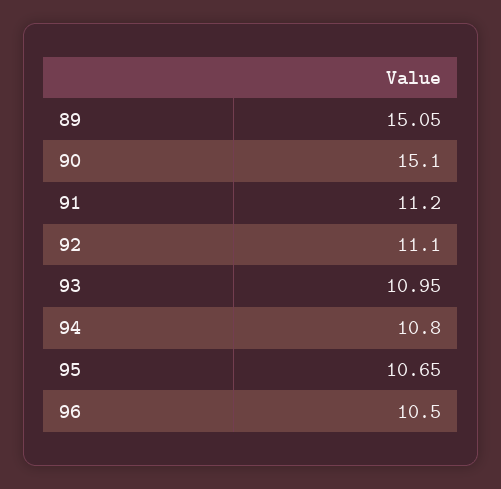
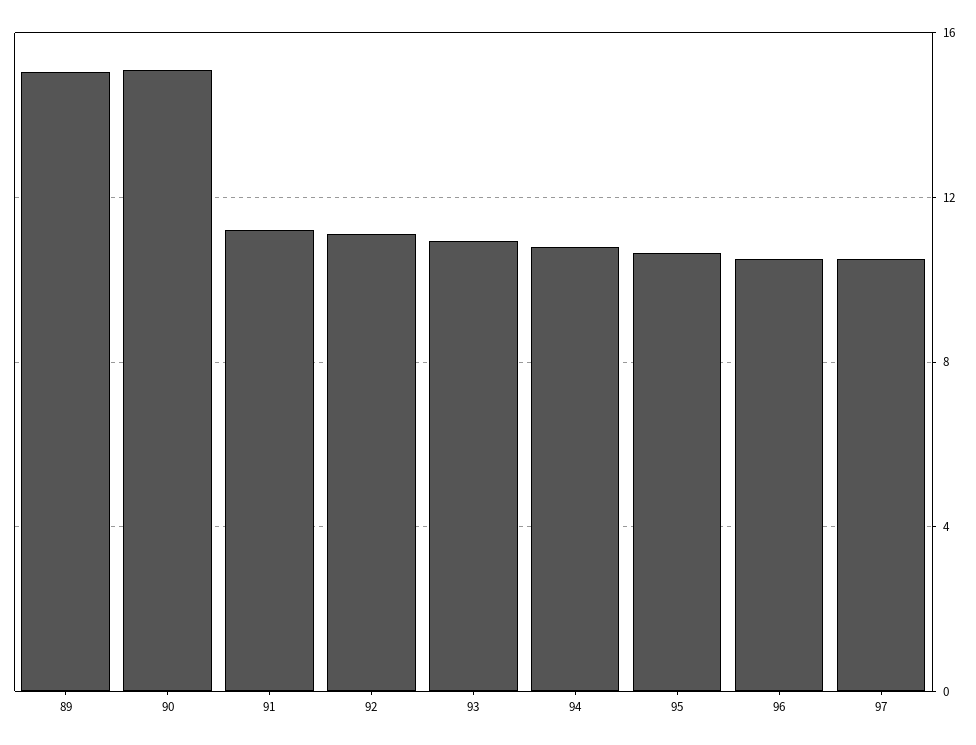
97: none -> 10.5

